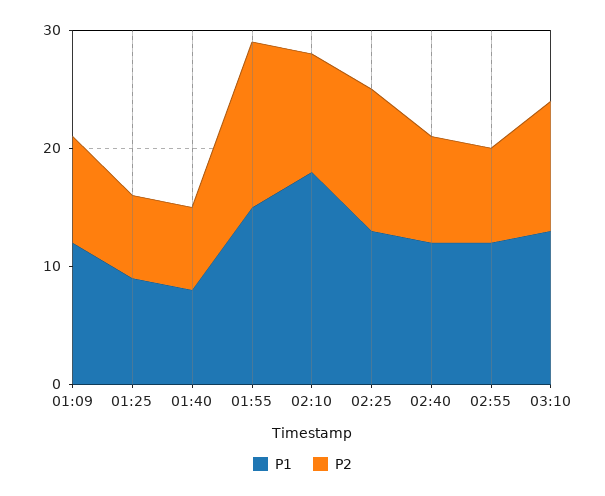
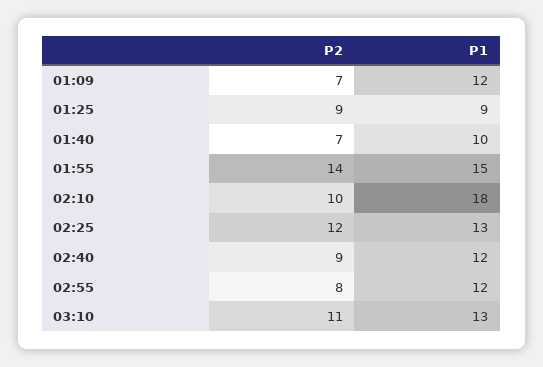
P2, 01:09: 9 -> 7
P2, 01:25: 7 -> 9
P1, 01:40: 8 -> 10

